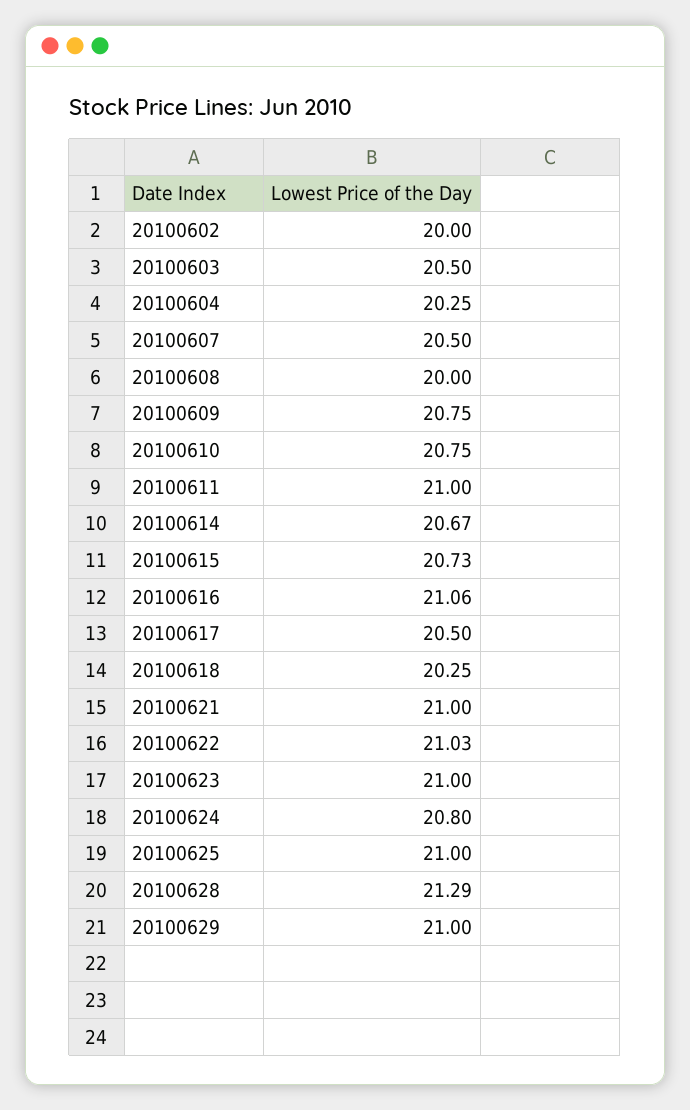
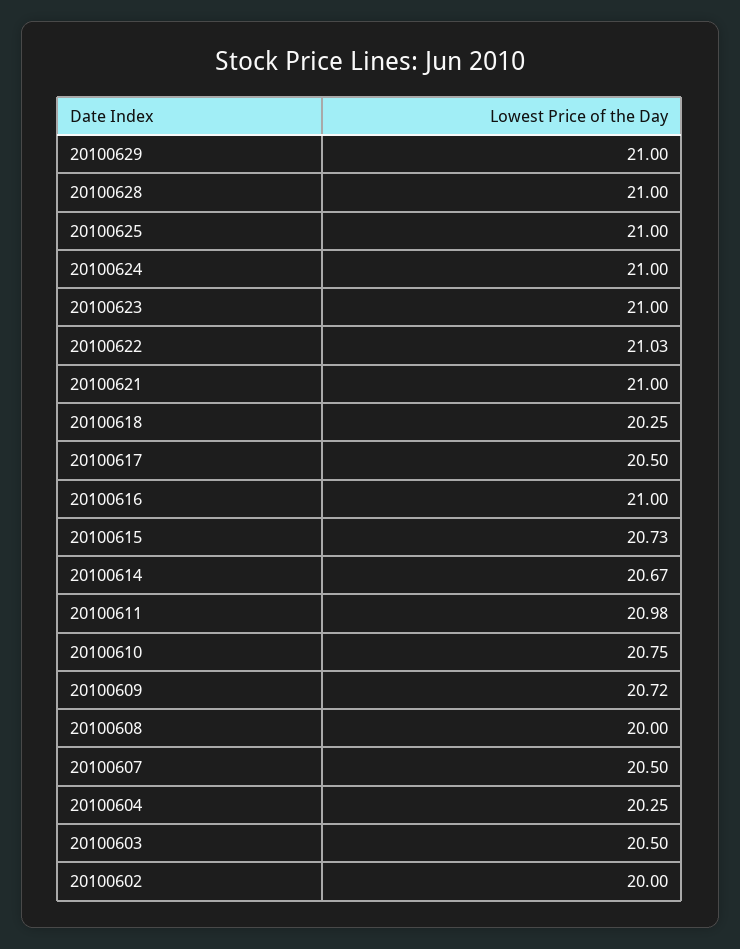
20100609: 20.75 -> 20.72
20100611: 21 -> 20.98
20100616: 21.06 -> 21
20100624: 20.8 -> 21
20100628: 21.29 -> 21

